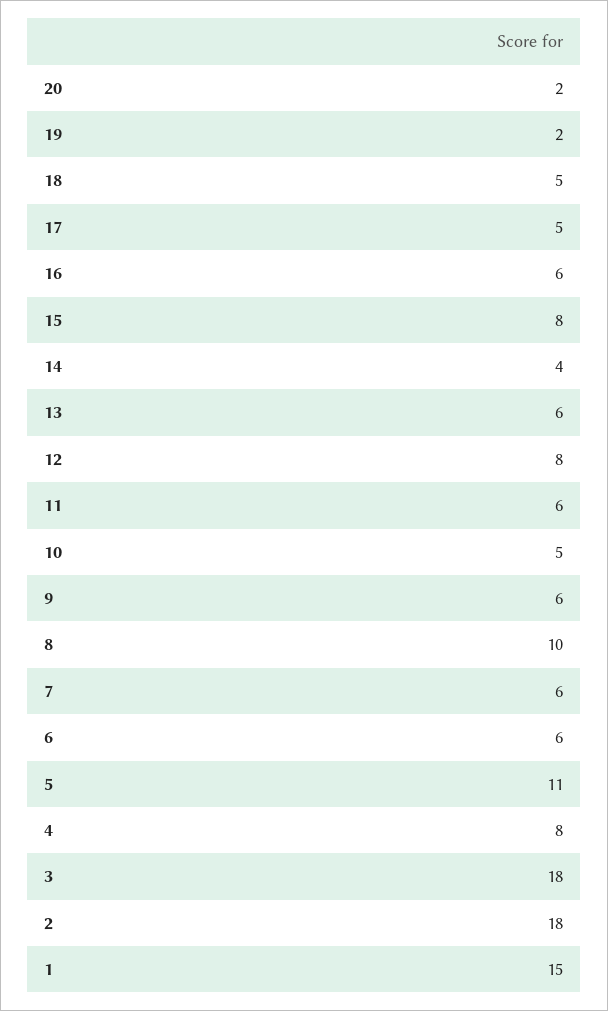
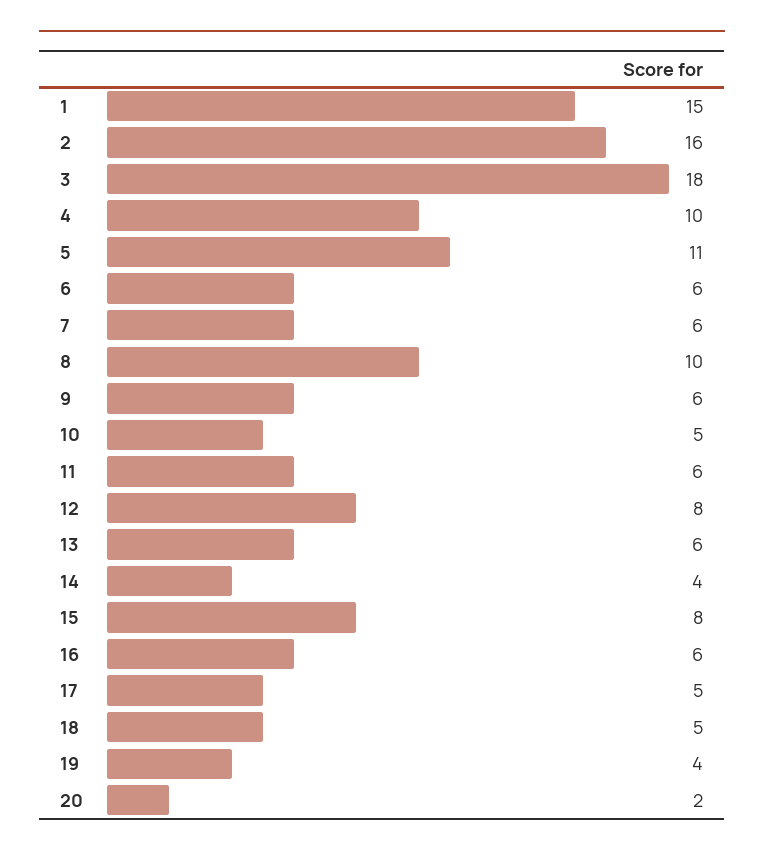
19: 2 -> 4
4: 8 -> 10
2: 18 -> 16

